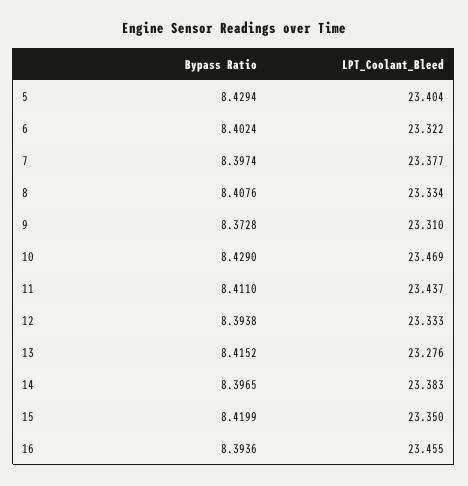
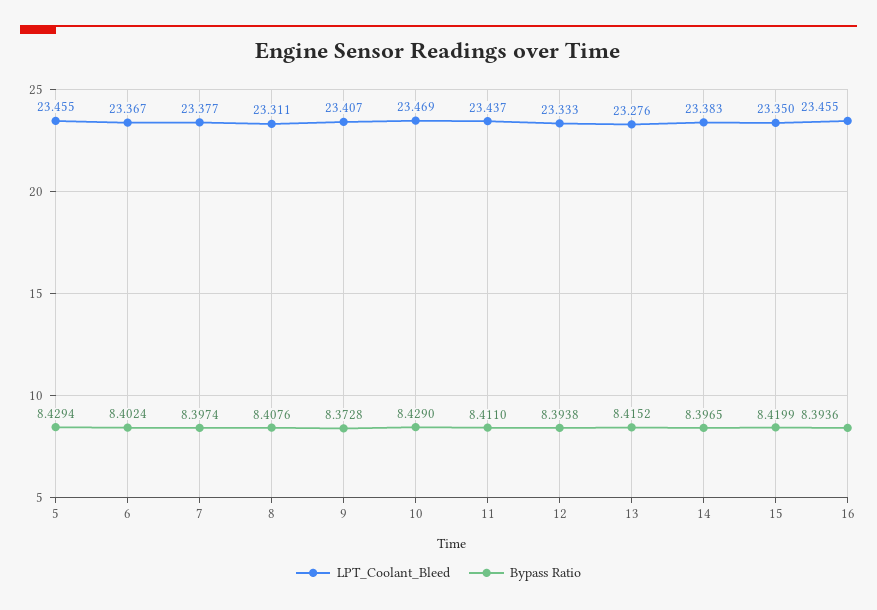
LPT_Coolant_Bleed, 5: 23.404 -> 23.455
LPT_Coolant_Bleed, 6: 23.322 -> 23.367
LPT_Coolant_Bleed, 8: 23.334 -> 23.311
LPT_Coolant_Bleed, 9: 23.31 -> 23.407

